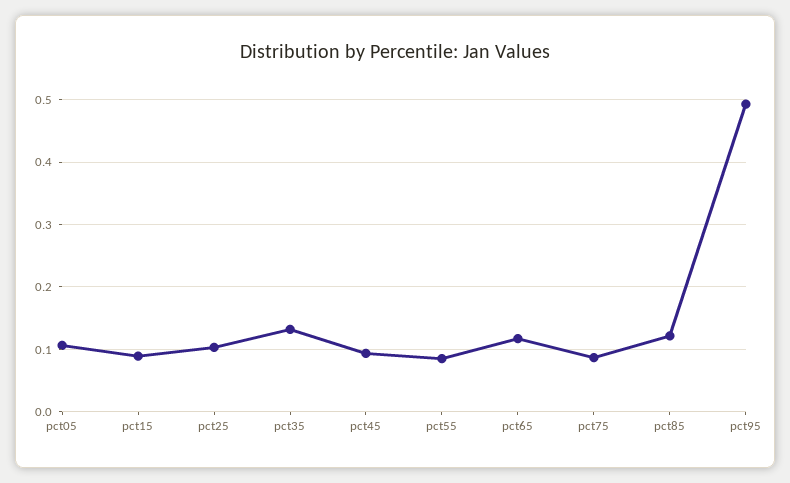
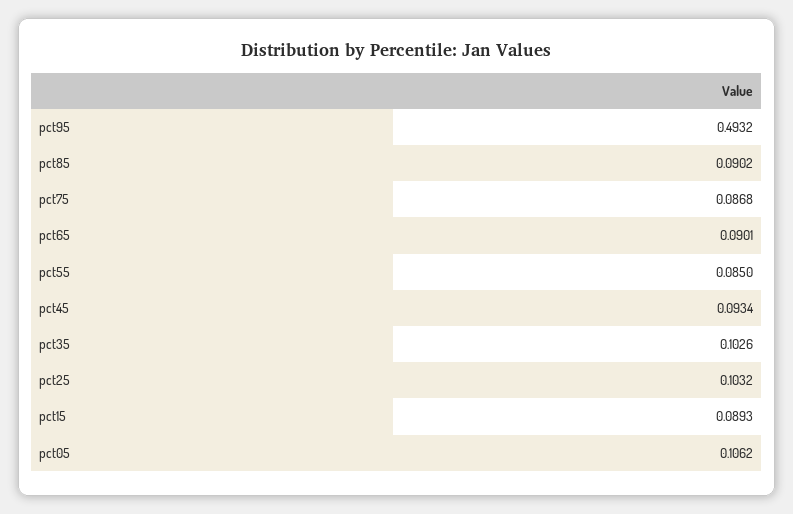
pct35: 0.13 -> 0.1026
pct65: 0.12 -> 0.0901
pct85: 0.12 -> 0.0902

